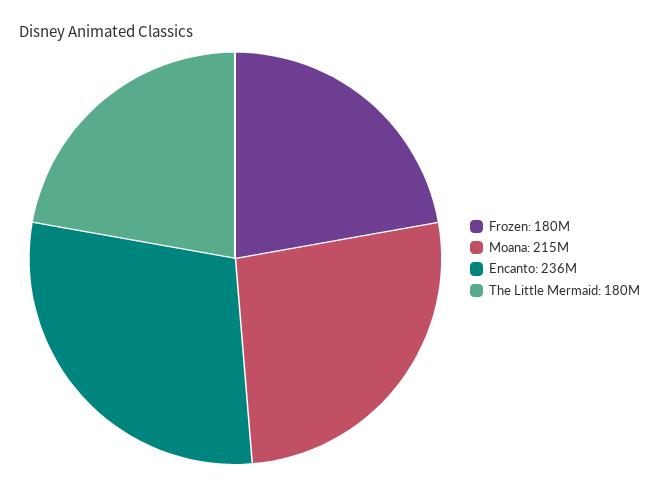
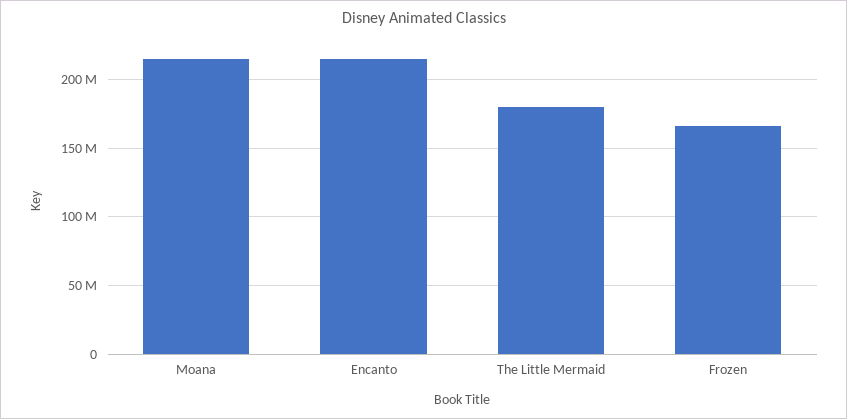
Frozen: 180000000 -> 165000000
Encanto: 236000000 -> 215000000

